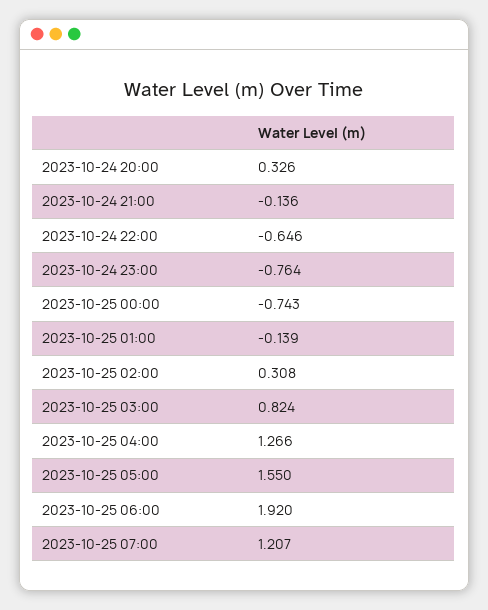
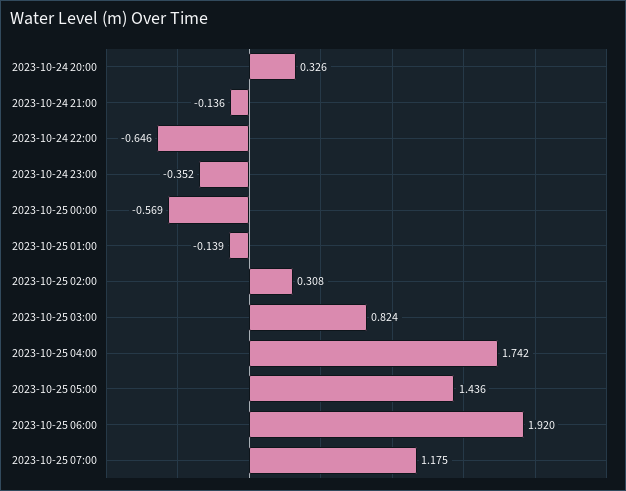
2023-10-24 23:00: -0.764 -> -0.352
2023-10-25 00:00: -0.743 -> -0.569
2023-10-25 04:00: 1.266 -> 1.742
2023-10-25 05:00: 1.55 -> 1.436
2023-10-25 07:00: 1.207 -> 1.175

